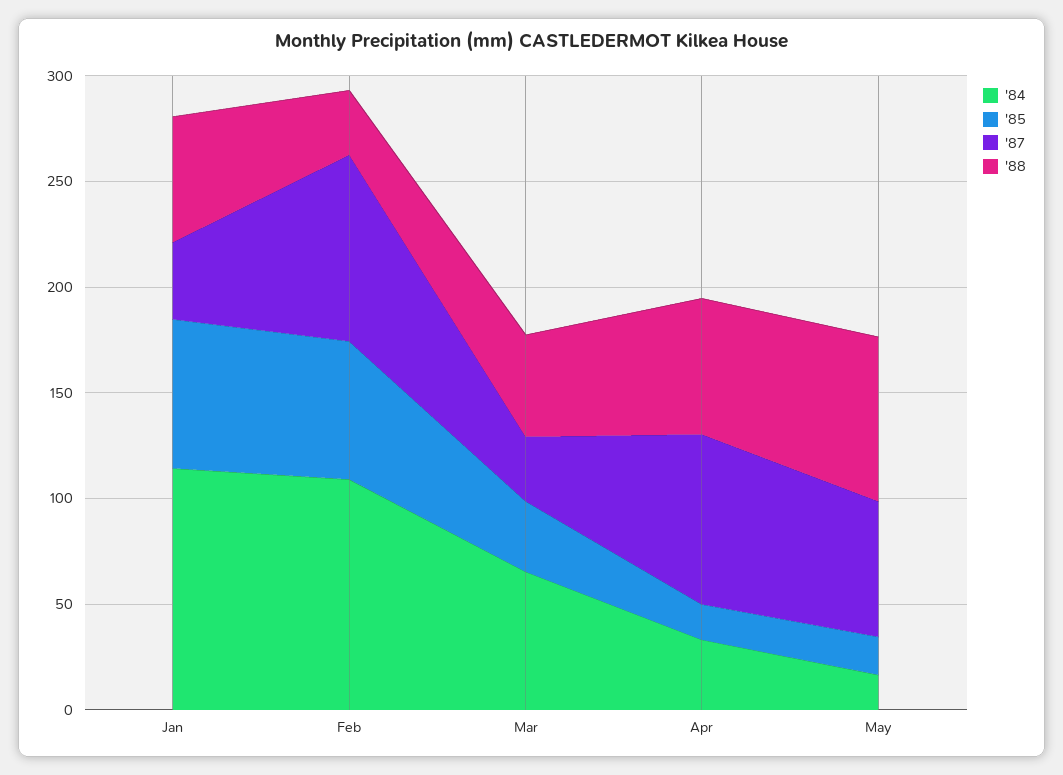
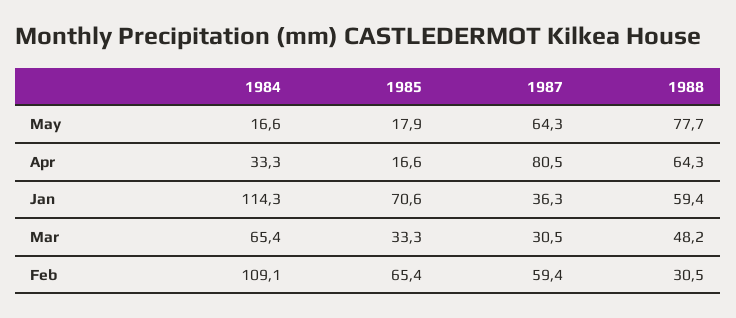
'87, Feb: 90 -> 59.4

